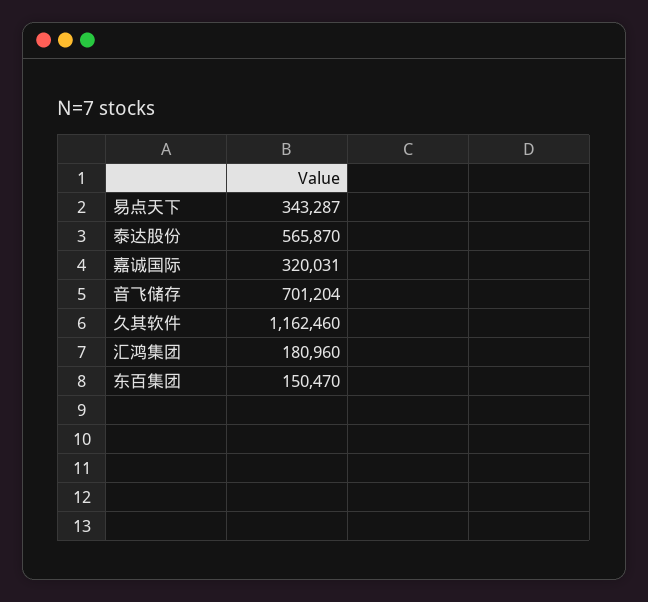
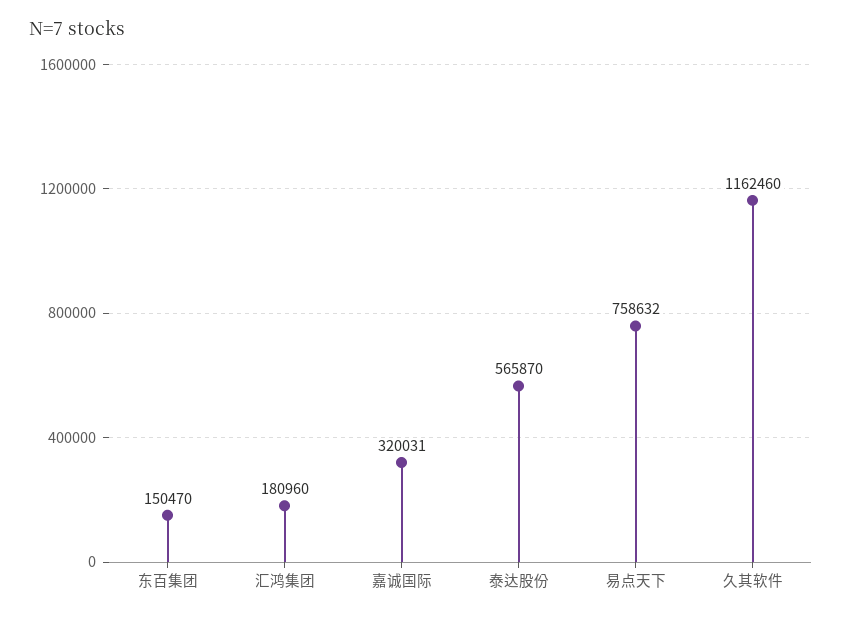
易点天下: 343287 -> 758632
音飞储存: 701204 -> none

